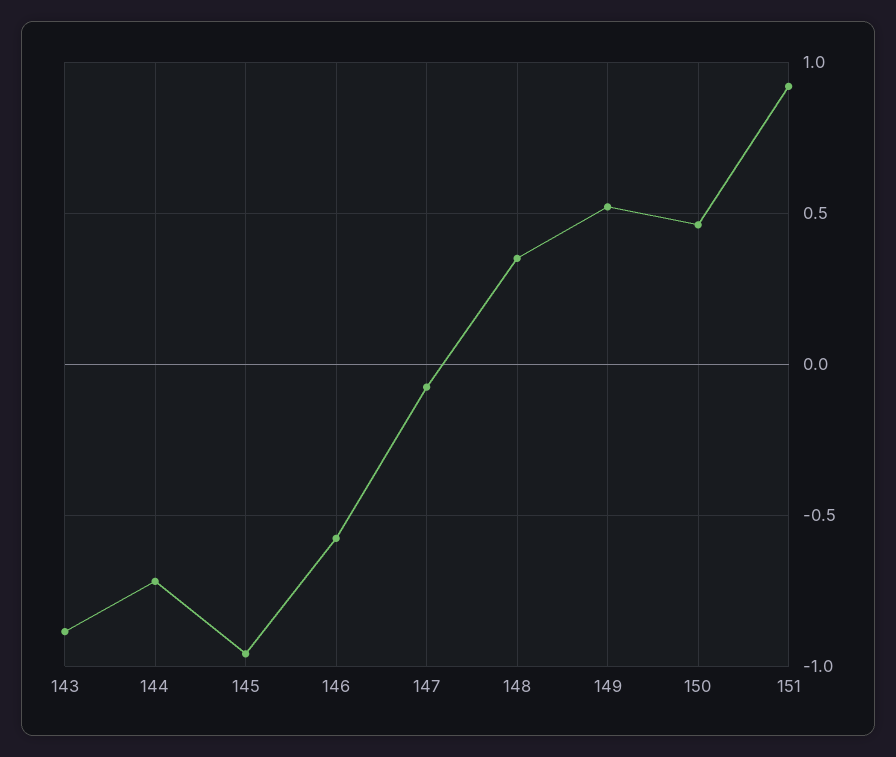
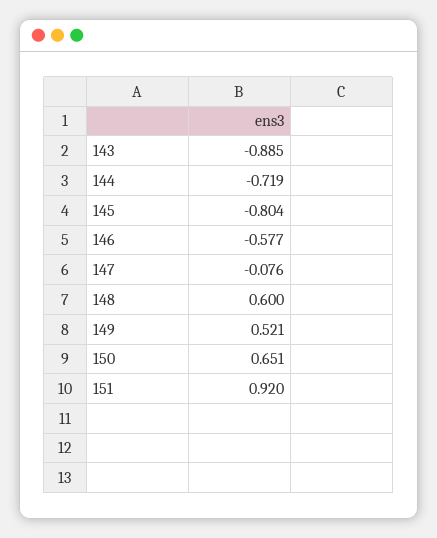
145: -0.95 -> -0.804
148: 0.35 -> 0.6
150: 0.45 -> 0.651

